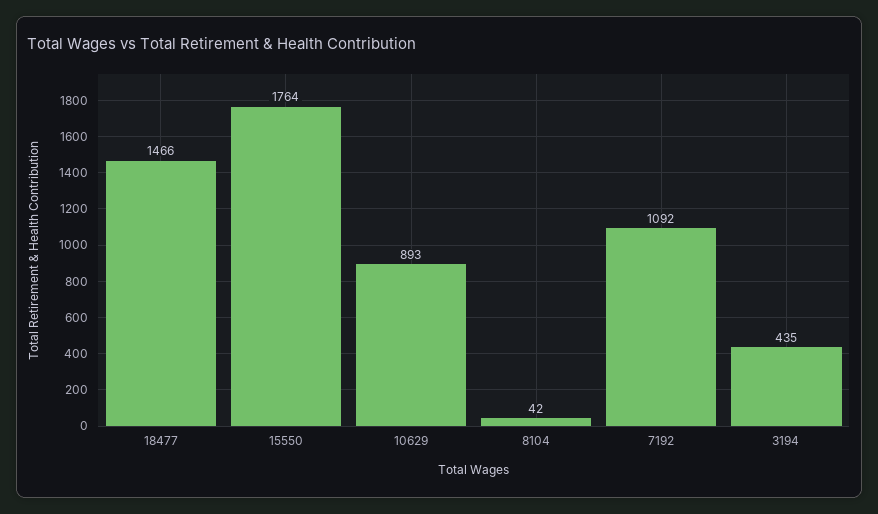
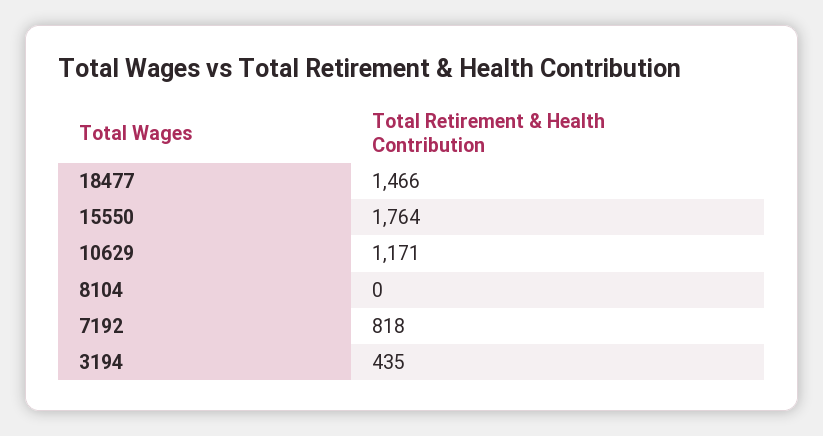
10629: 893 -> 1171
8104: 42 -> 0
7192: 1092 -> 818

